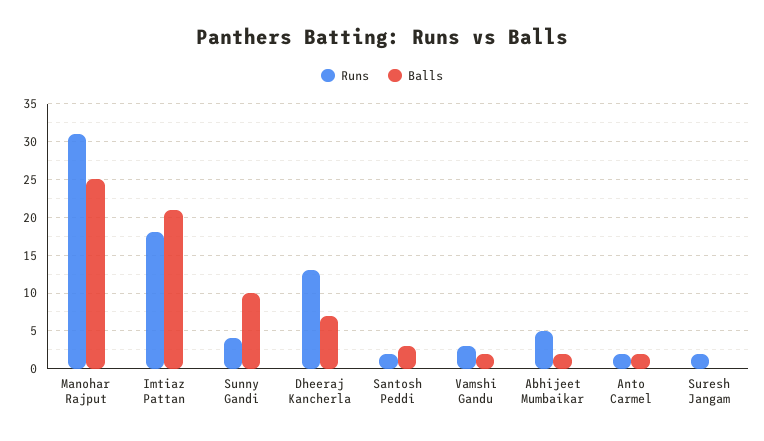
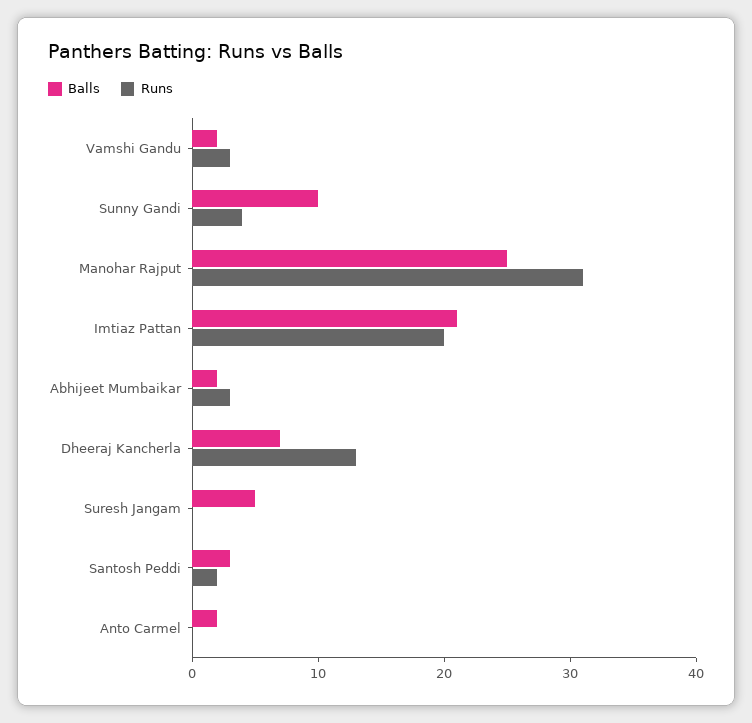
Runs, Imtiaz Pattan: 18 -> 20
Runs, Abhijeet Mumbaikar: 5 -> 3
Runs, Anto Carmel: 2 -> 0
Runs, Suresh Jangam: 2 -> 0
Balls, Suresh Jangam: 0 -> 5

